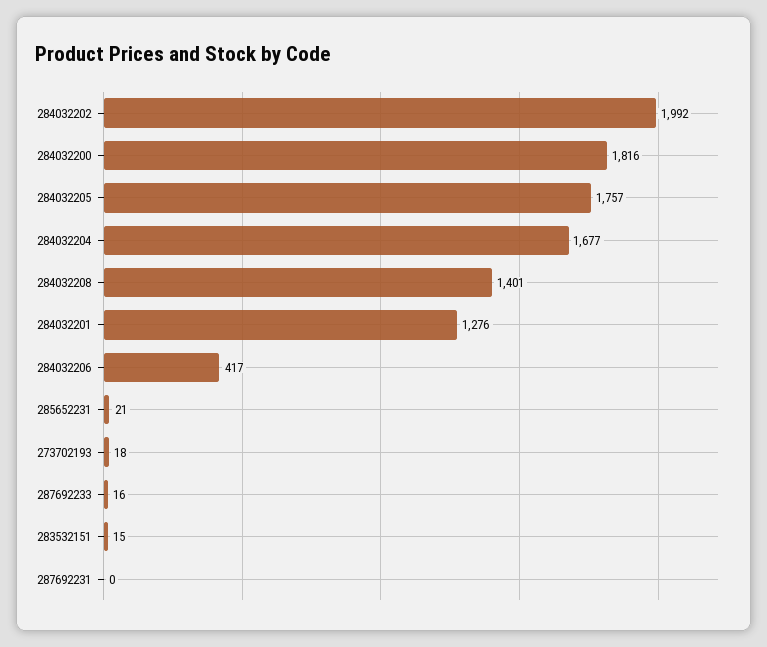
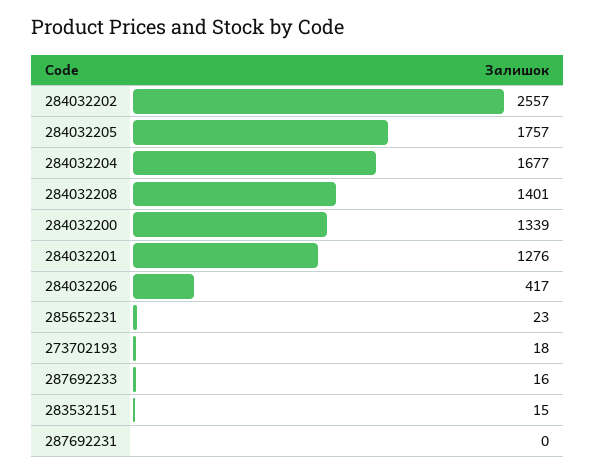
284032202: 1992 -> 2557
284032200: 1816 -> 1339
285652231: 21 -> 23

